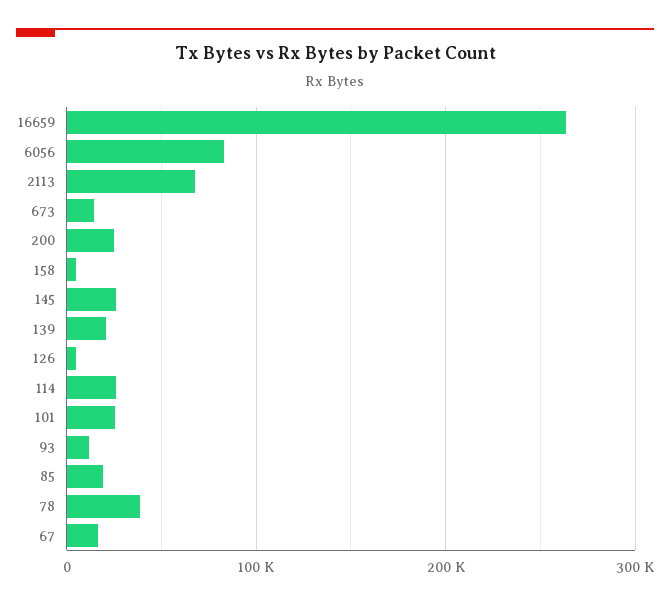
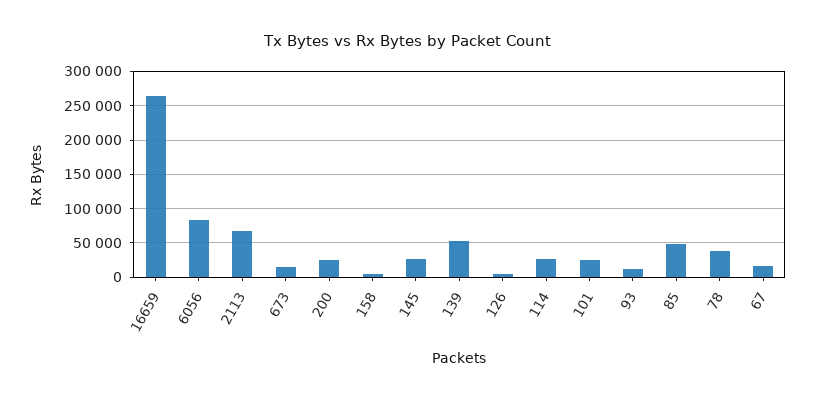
139: 20000 -> 50000
85: 20000 -> 50000

